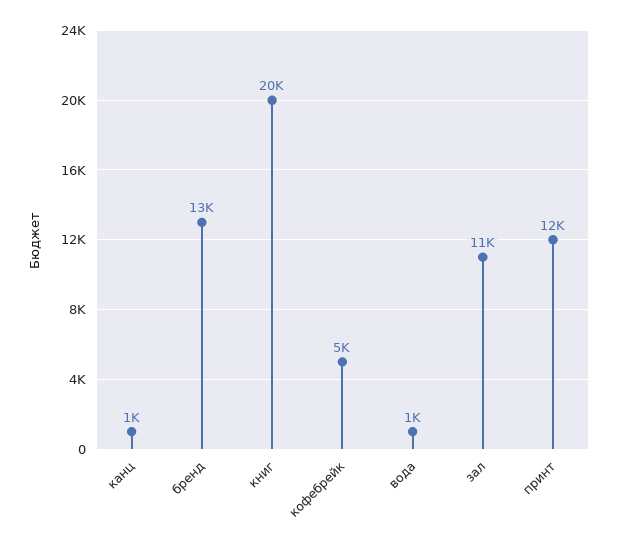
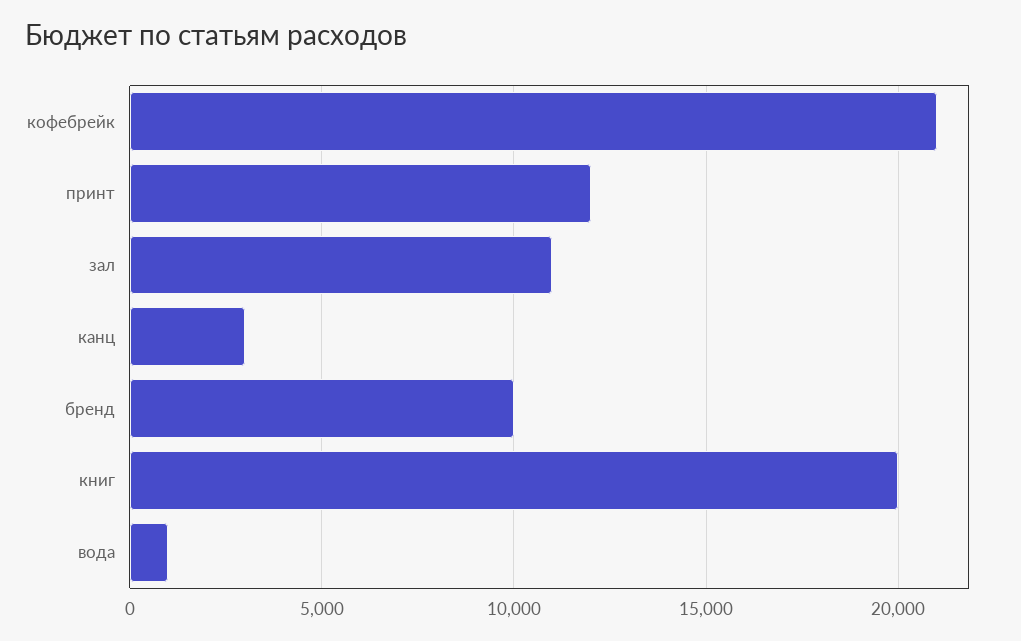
канц: 1000 -> 3000
бренд: 13000 -> 10000
кофебрейк: 5000 -> 21000

